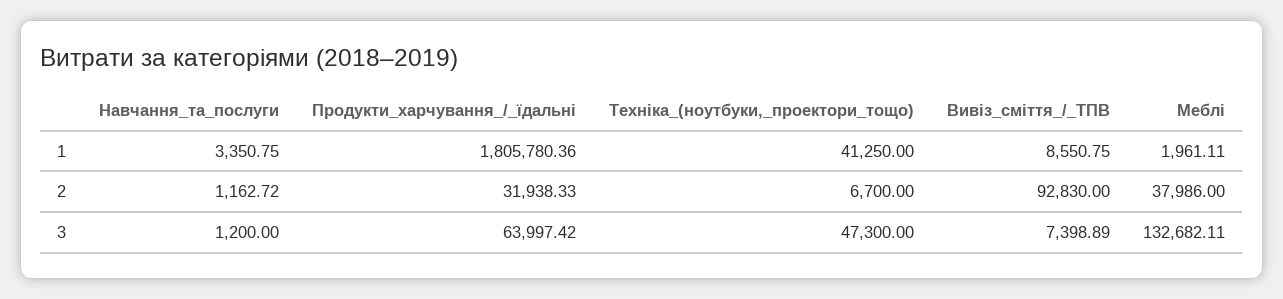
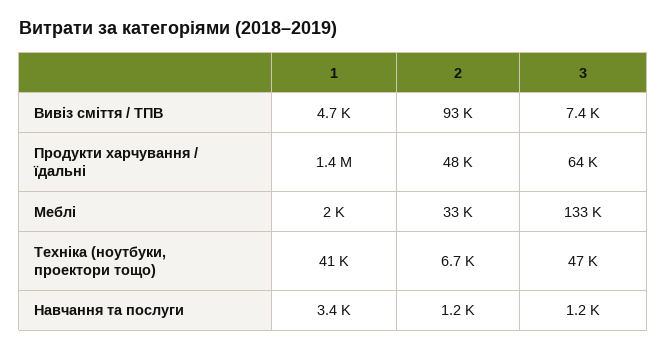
Продукти_харчування_/_їдальні, 1: 1805780.36 -> 1400000
Вивіз_сміття_/_ТПВ, 1: 8550.75 -> 4700
Продукти_харчування_/_їдальні, 2: 31938.33 -> 48000
Меблі, 2: 37986 -> 33000

